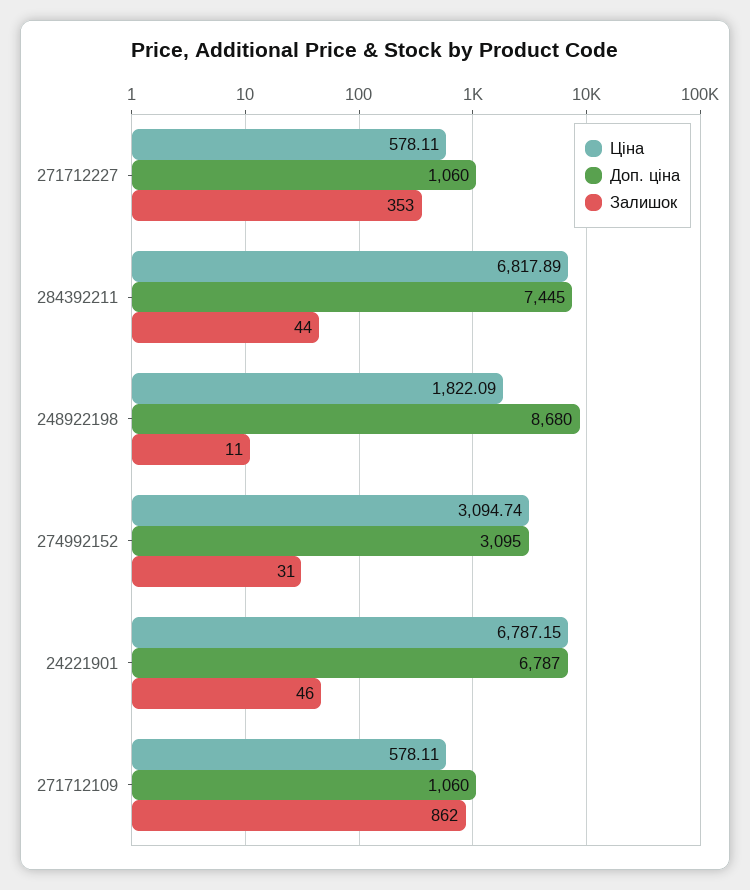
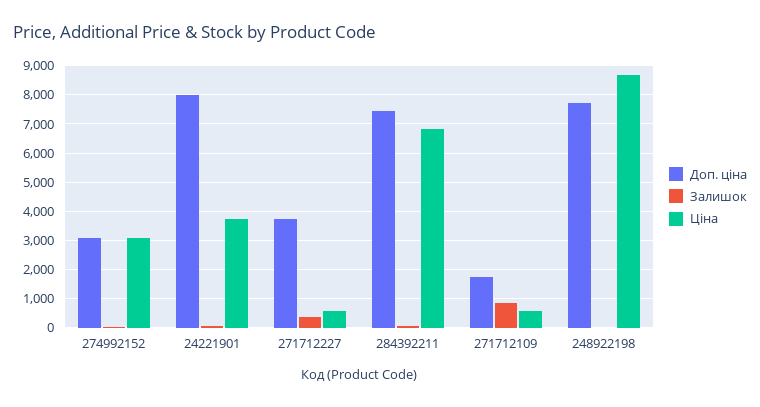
Доп. ціна, 271712227: 1060 -> 3750
Ціна, 248922198: 1822.09 -> 8750
Доп. ціна, 248922198: 8680 -> 7750
Ціна, 24221901: 6787.15 -> 3750
Доп. ціна, 24221901: 6787 -> 8000
Доп. ціна, 271712109: 1060 -> 1750

